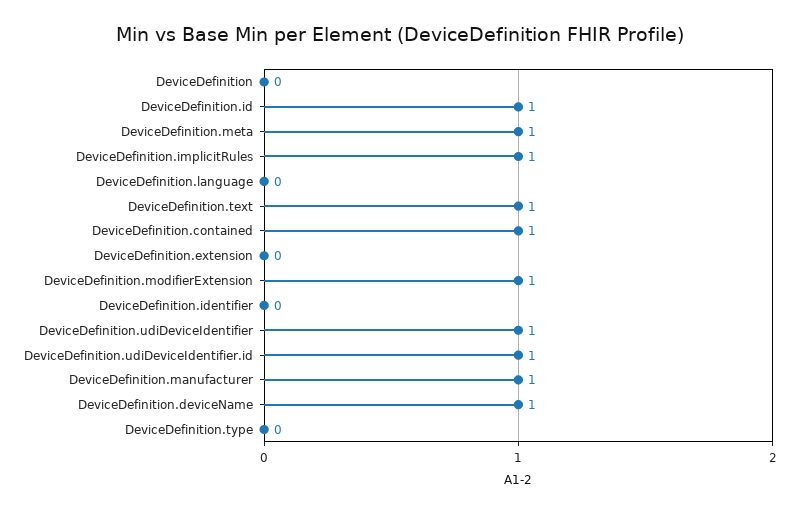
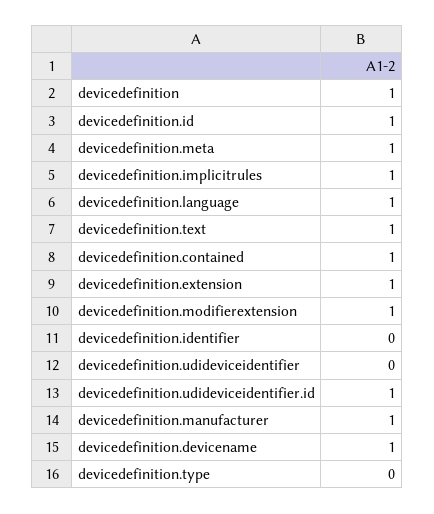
DeviceDefinition: 0 -> 1
DeviceDefinition.language: 0 -> 1
DeviceDefinition.extension: 0 -> 1
DeviceDefinition.udiDeviceIdentifier: 1 -> 0

